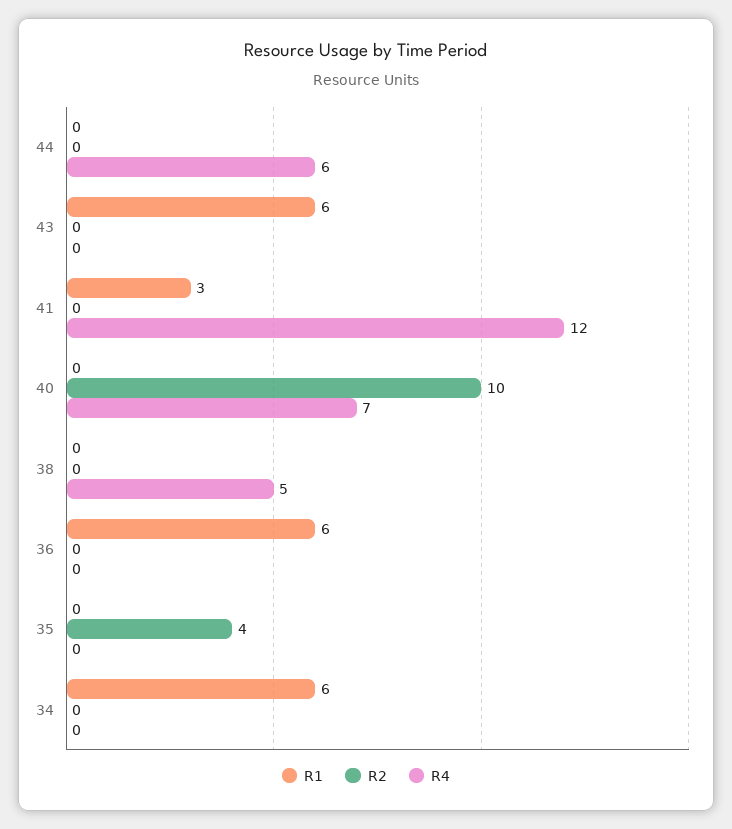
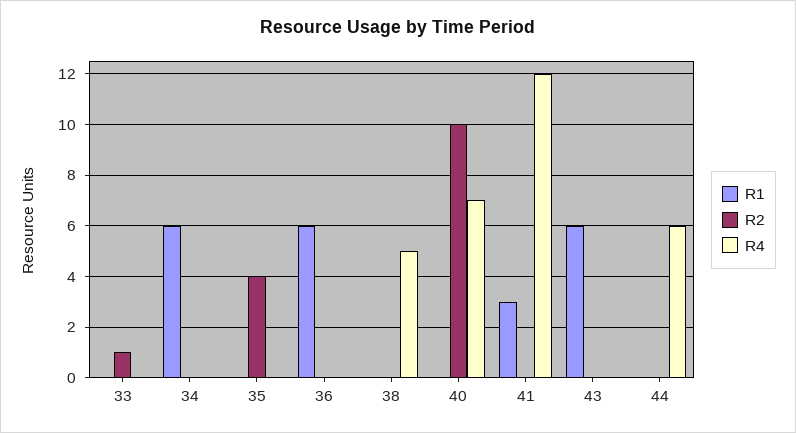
R1, 33: none -> 0
R2, 33: none -> 1
R4, 33: none -> 0

